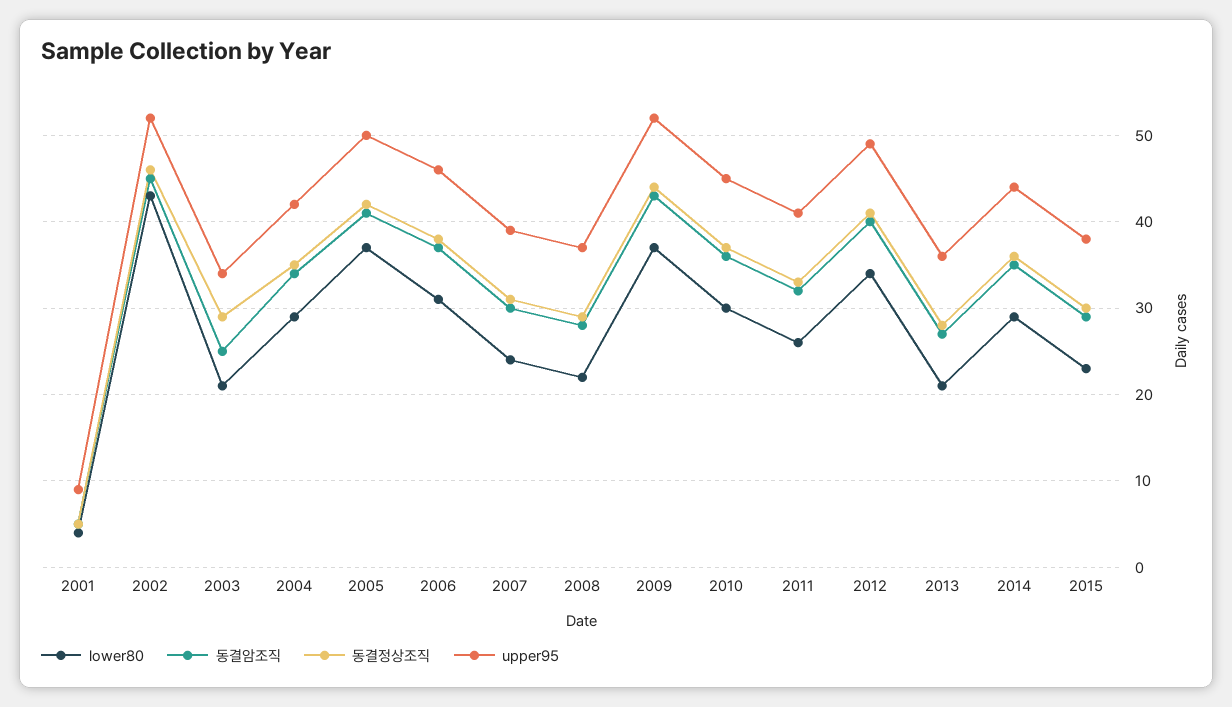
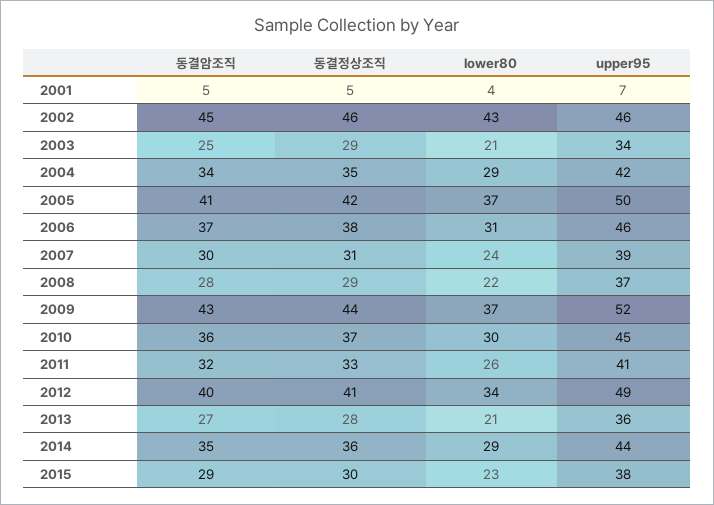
upper95, 2001: 9 -> 7
upper95, 2002: 52 -> 46

